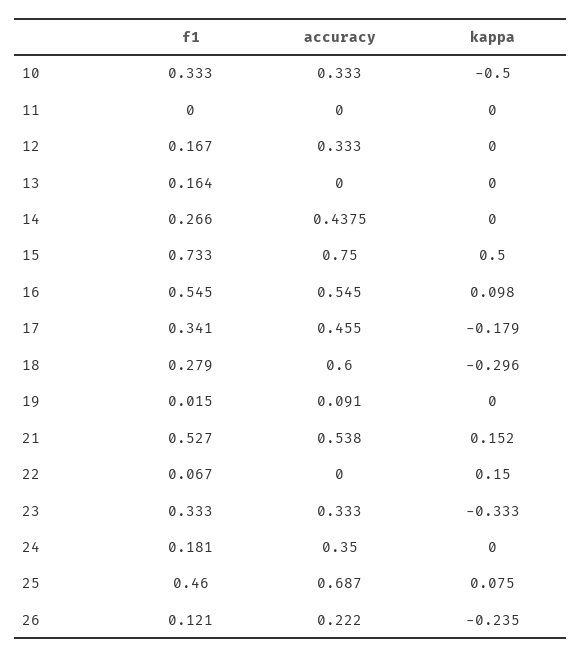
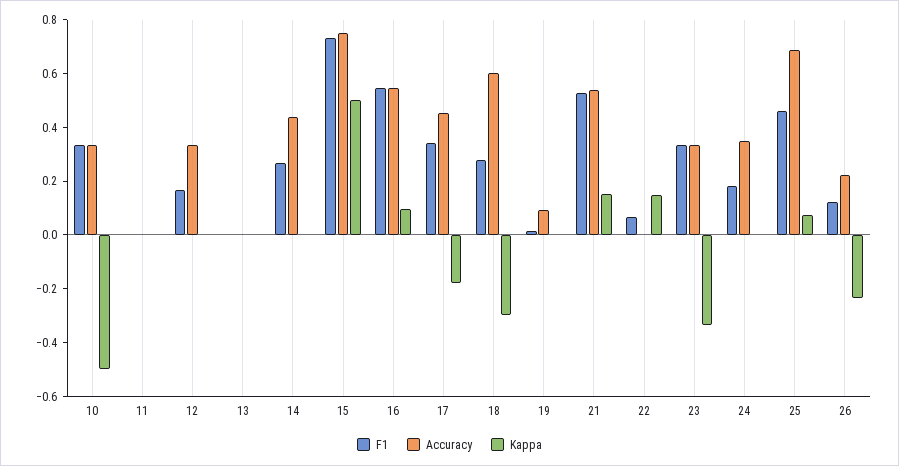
f1, 13: 0.164 -> 0

